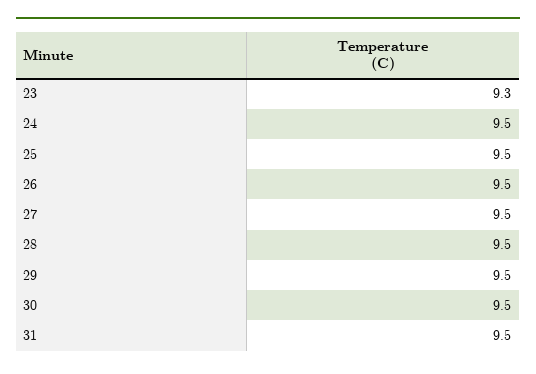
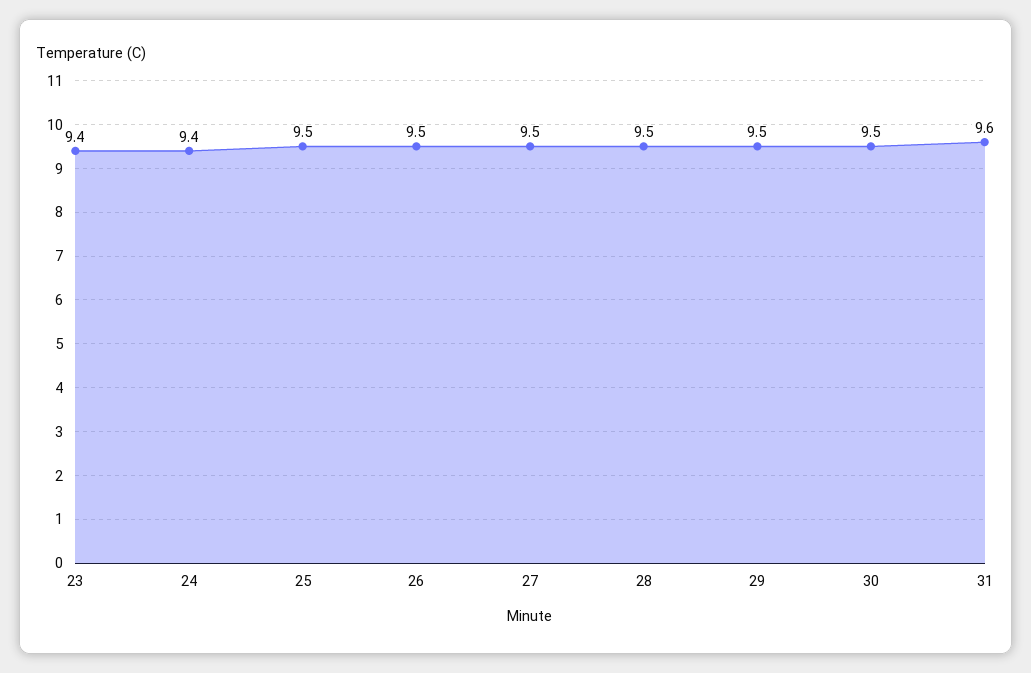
23: 9.3 -> 9.4
24: 9.5 -> 9.4
31: 9.5 -> 9.6

